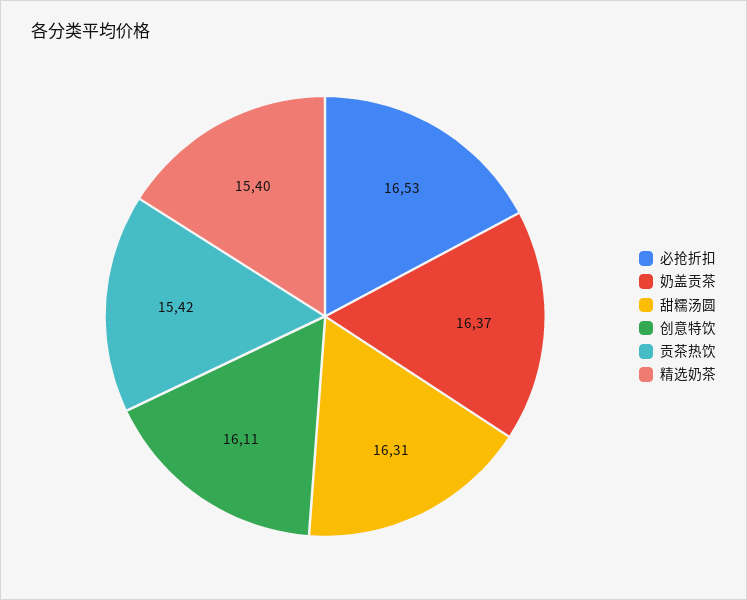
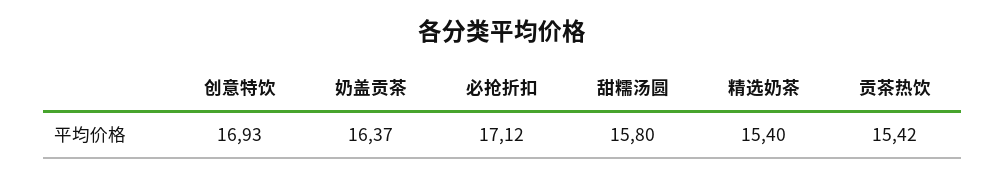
必抢折扣: 16.53 -> 17.12
甜糯汤圆: 16.31 -> 15.8
创意特饮: 16.11 -> 16.93

